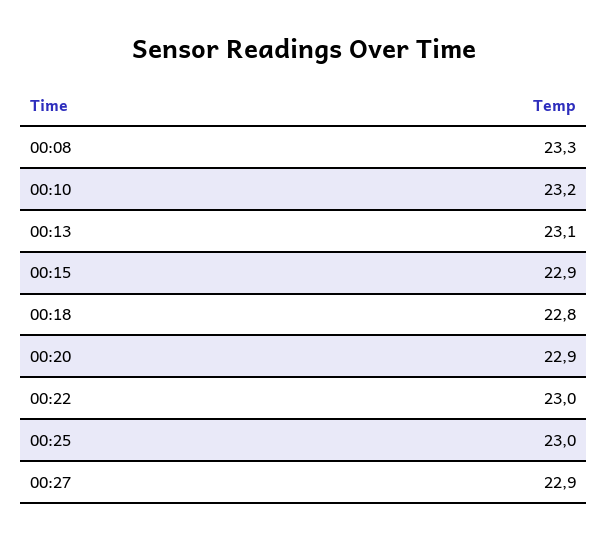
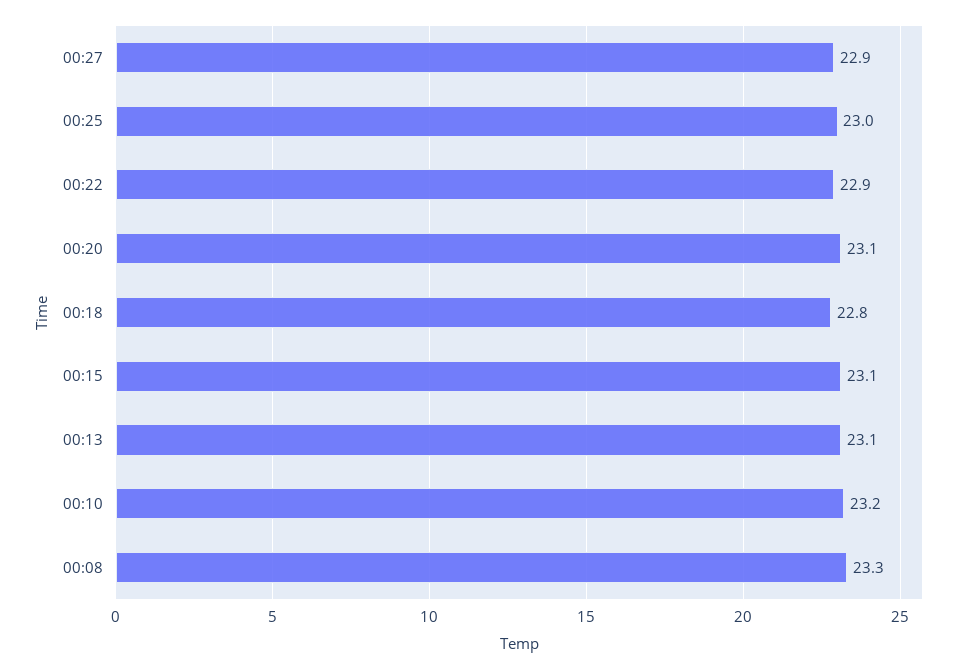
00:15: 22.9 -> 23.1
00:20: 22.9 -> 23.1
00:22: 23 -> 22.9

